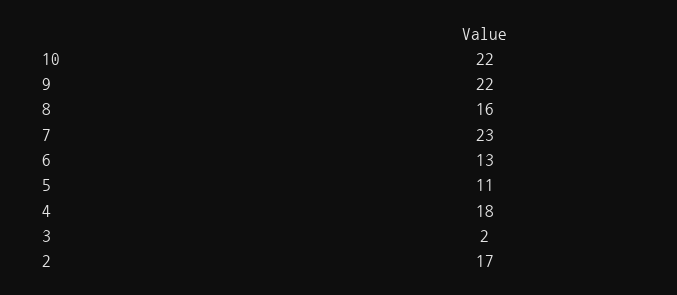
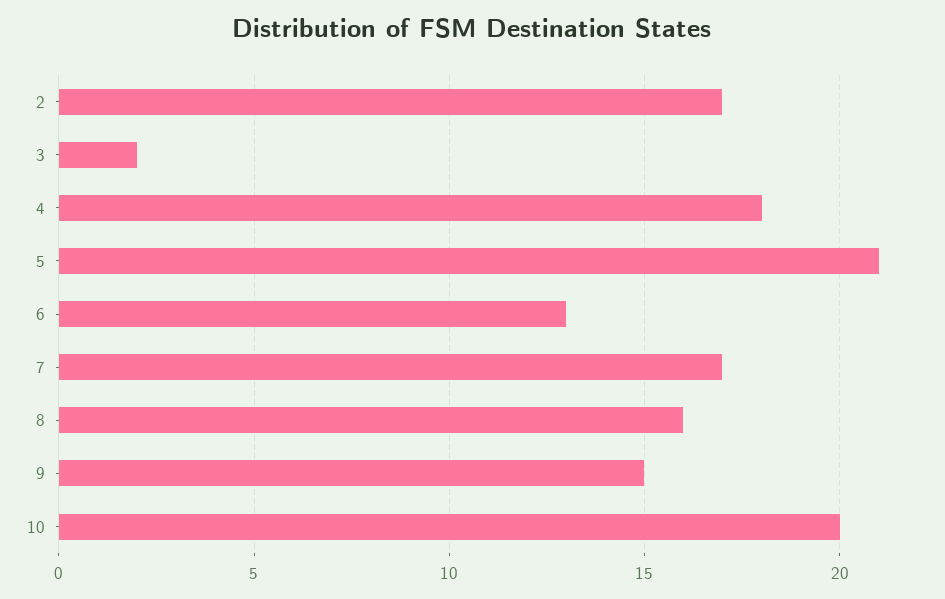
10: 22 -> 20
9: 22 -> 15
7: 23 -> 17
5: 11 -> 21

